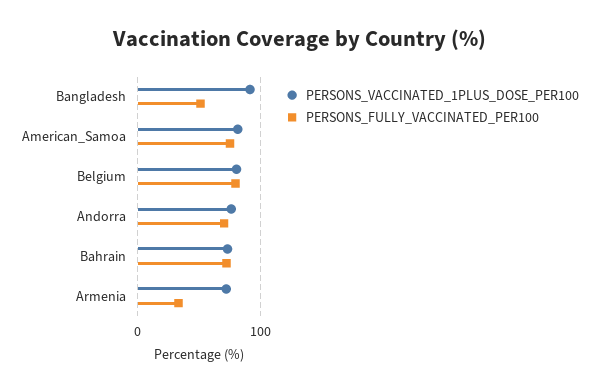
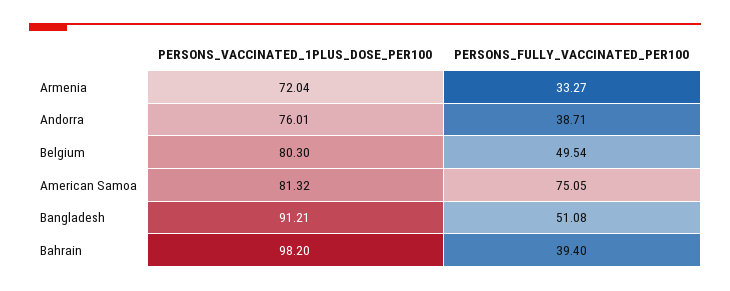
PERSONS_FULLY_VACCINATED_PER100, Belgium: 80 -> 49.54
PERSONS_FULLY_VACCINATED_PER100, Andorra: 70 -> 38.71
PERSONS_VACCINATED_1PLUS_DOSE_PER100, Bahrain: 70 -> 98.2
PERSONS_FULLY_VACCINATED_PER100, Bahrain: 70 -> 39.4

